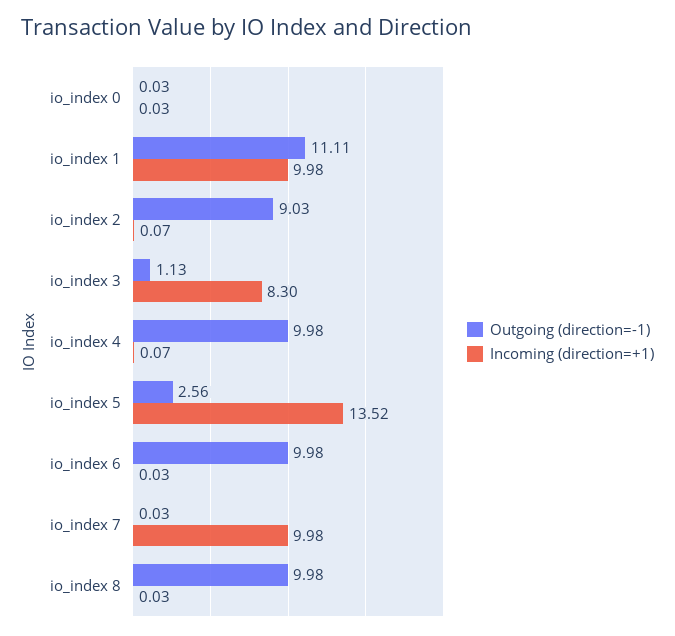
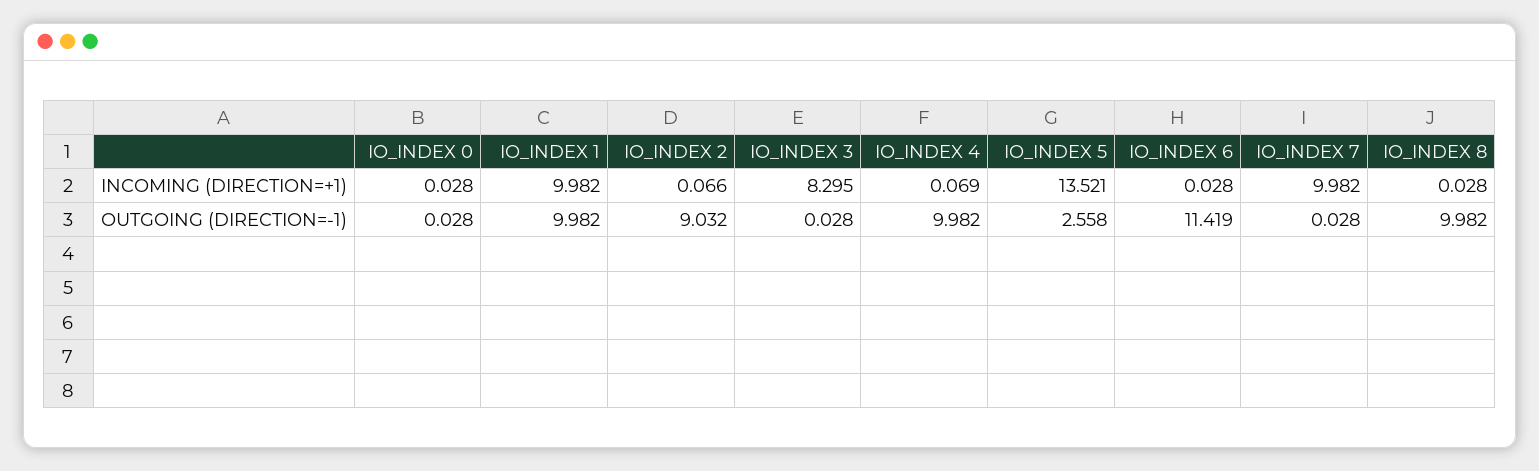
Outgoing (direction=-1), io_index 1: 11.11 -> 9.982
Outgoing (direction=-1), io_index 3: 1.13 -> 0.028
Outgoing (direction=-1), io_index 6: 9.98 -> 11.419

